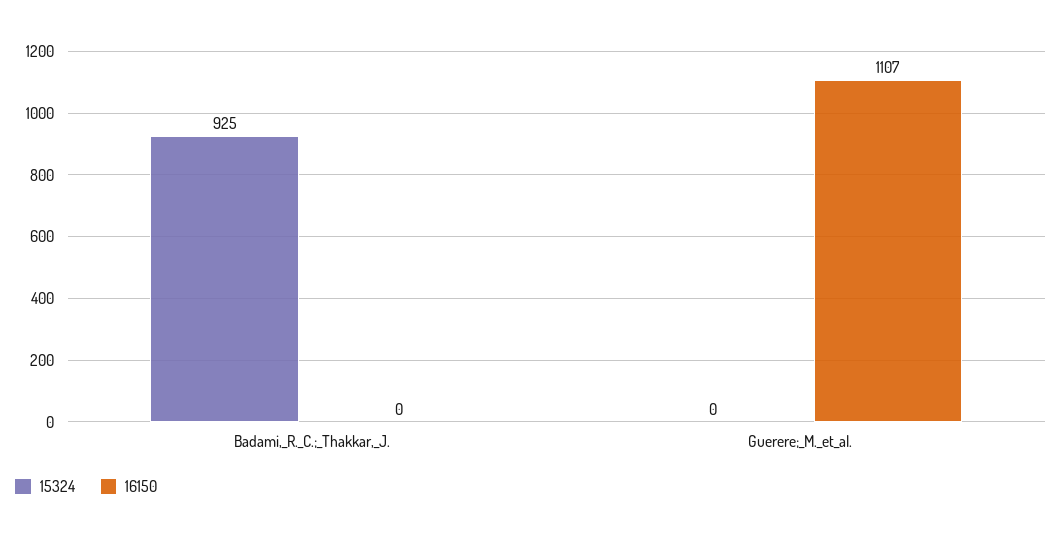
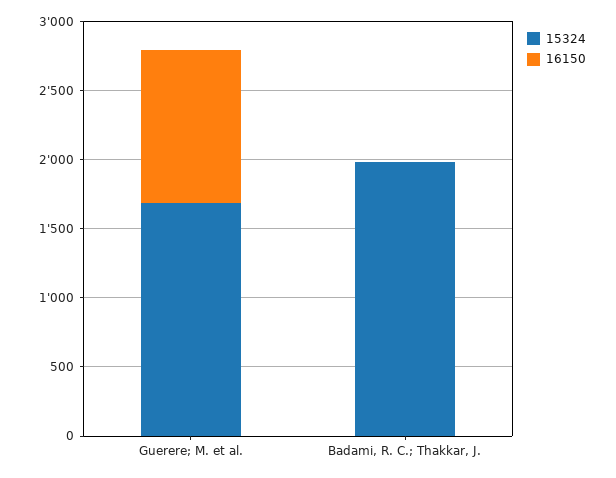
15324, Badami,_R._C.;_Thakkar,_J.: 925 -> 2000
15324, Guerere;_M._et_al.: 0 -> 1700

